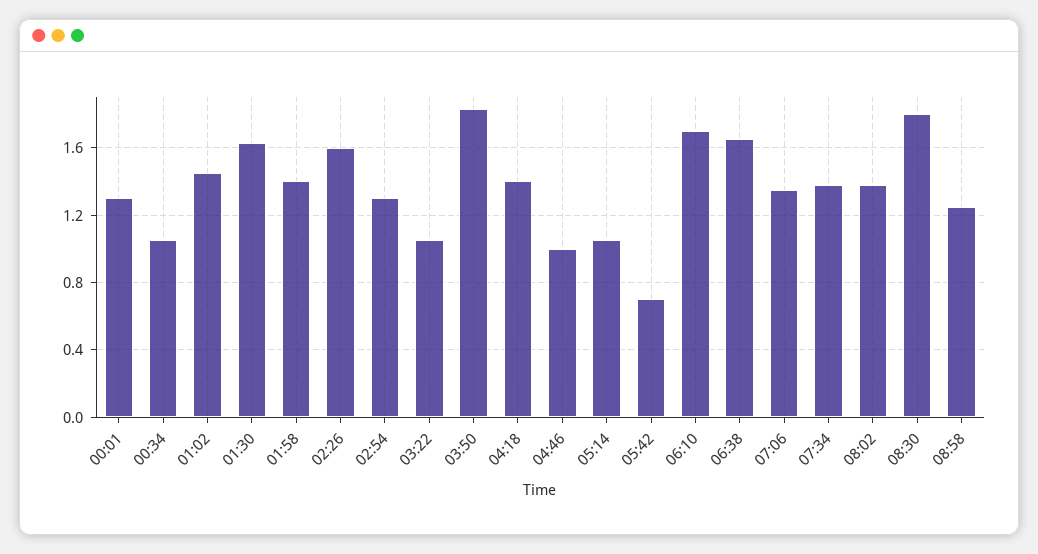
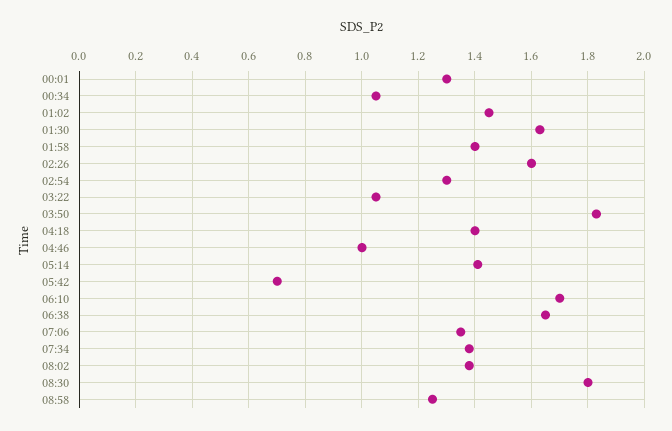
05:14: 1.05 -> 1.4

